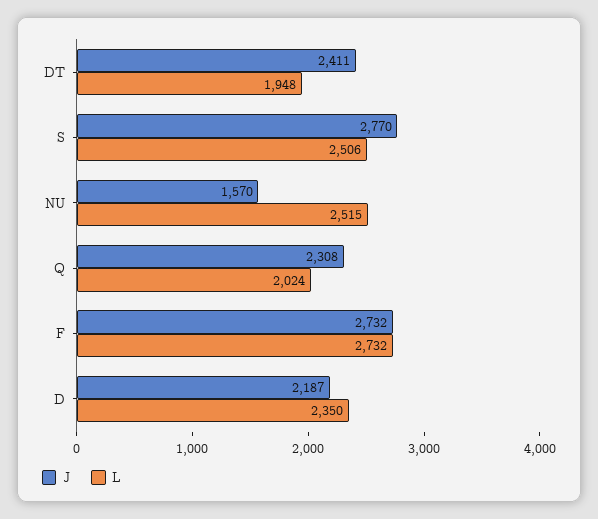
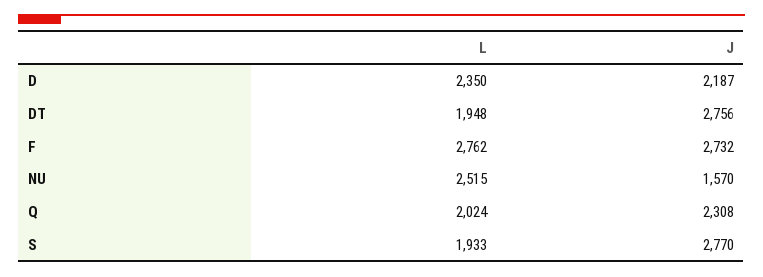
J, DT: 2411 -> 2756
L, S: 2506 -> 1933
L, F: 2732 -> 2762

